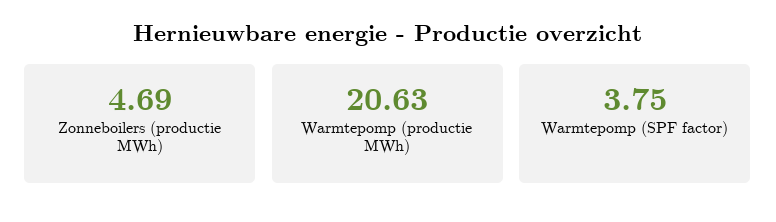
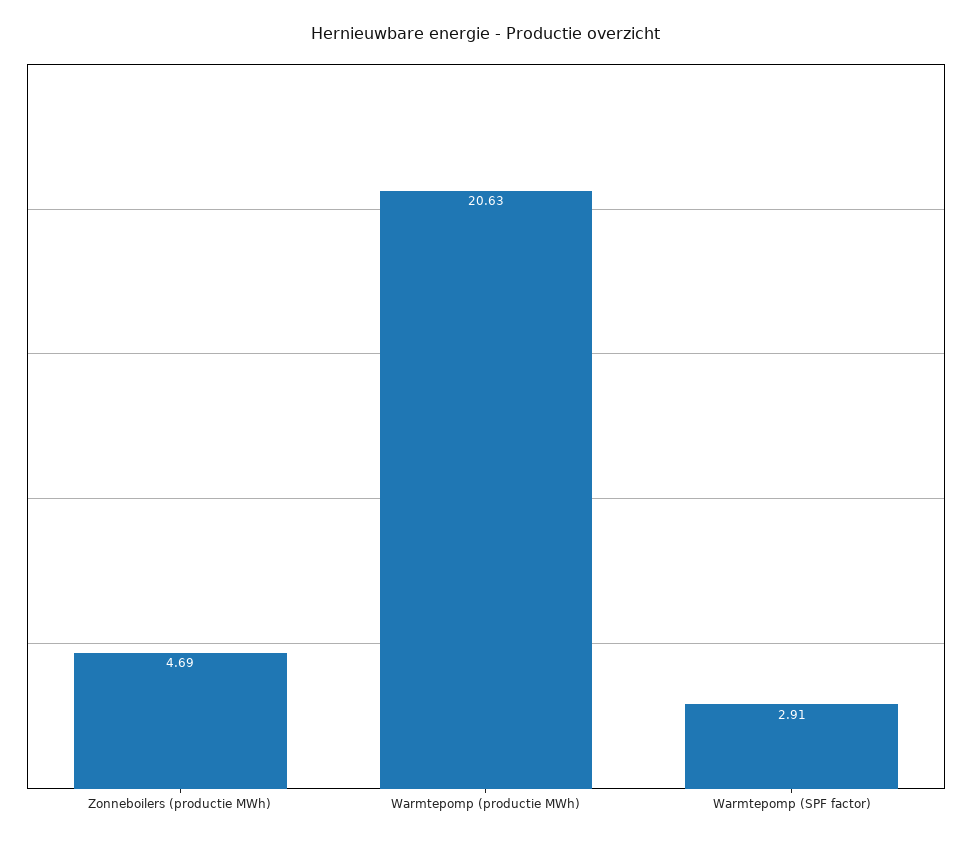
Warmtepomp (SPF factor): 3.75 -> 2.91

